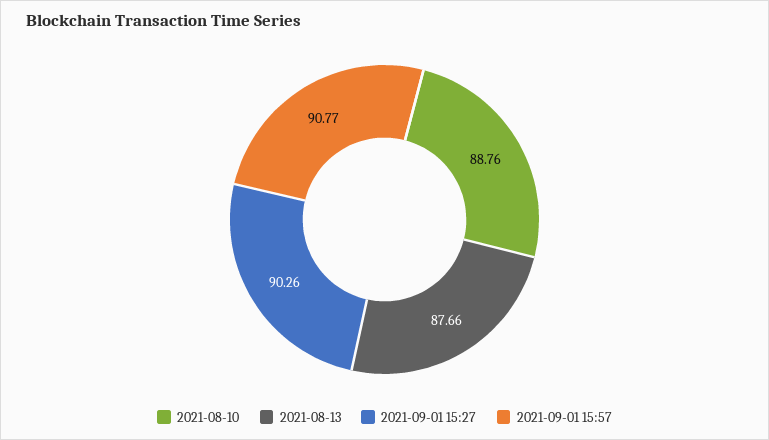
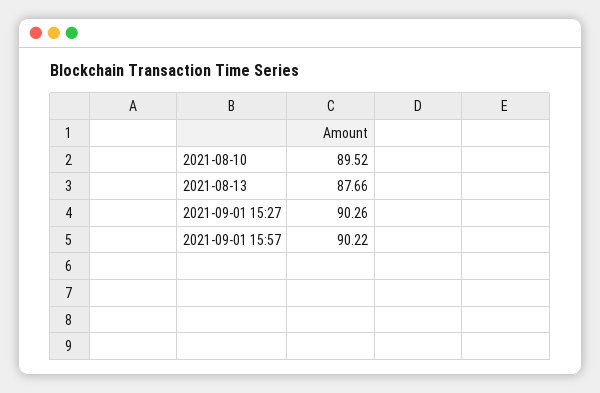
2021-08-10: 88.76 -> 89.52
2021-09-01 15:57: 90.77 -> 90.22

